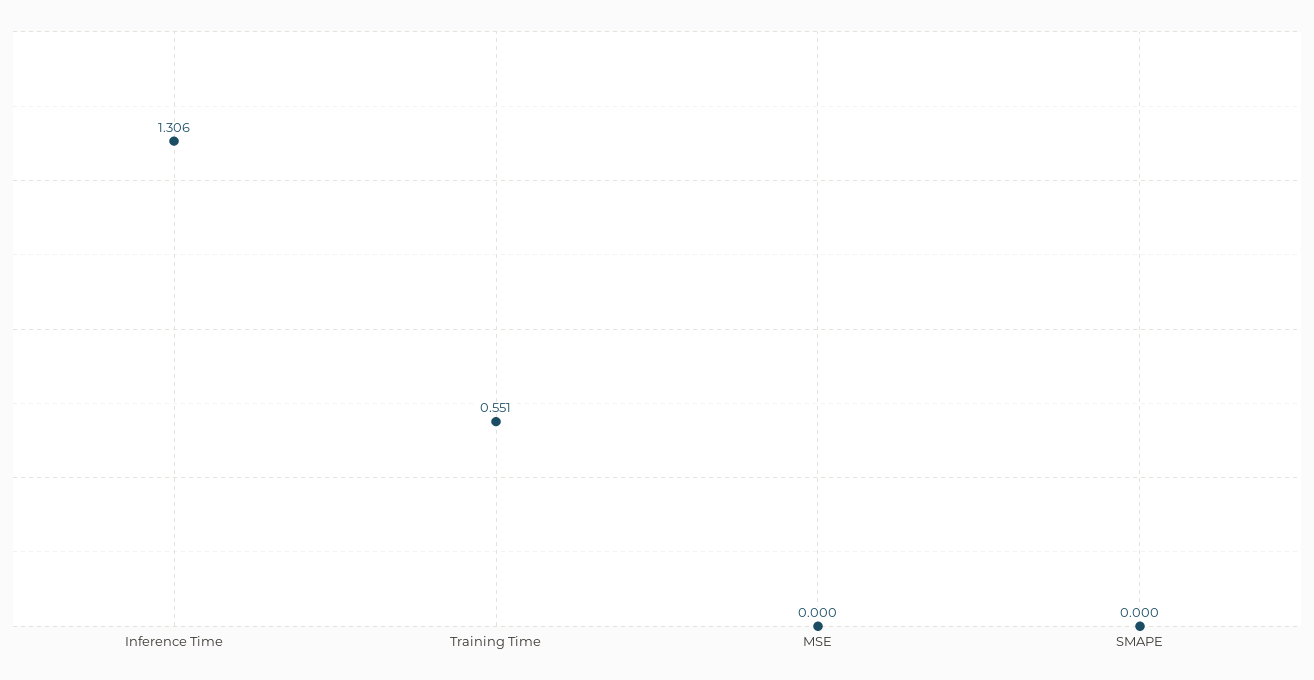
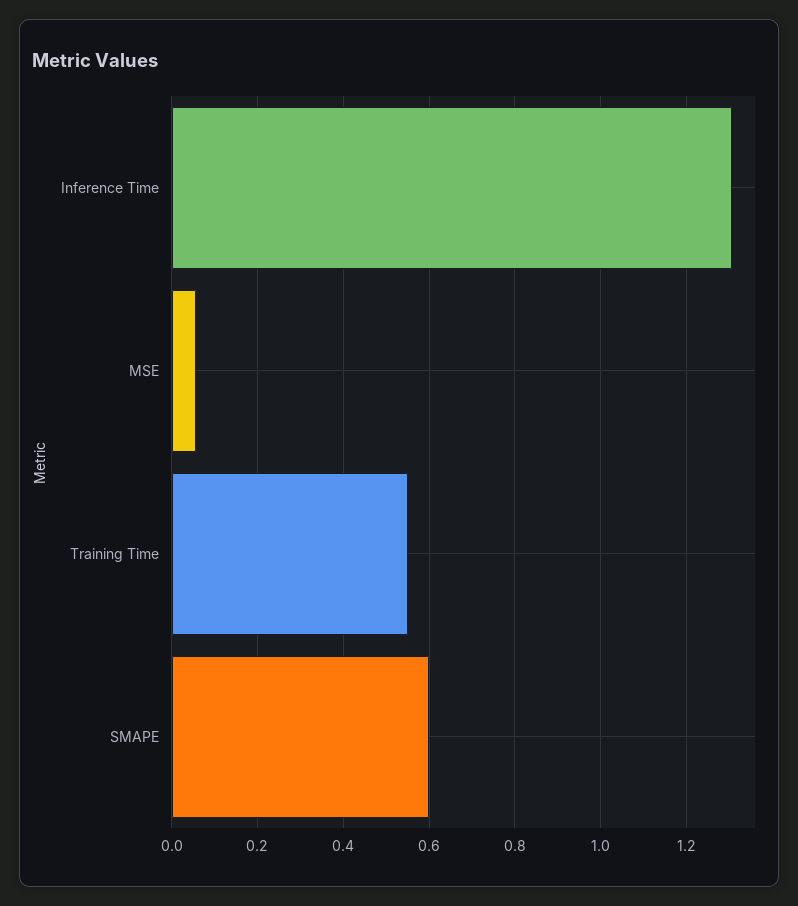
MSE: 0 -> 0.06
SMAPE: 0 -> 0.6

